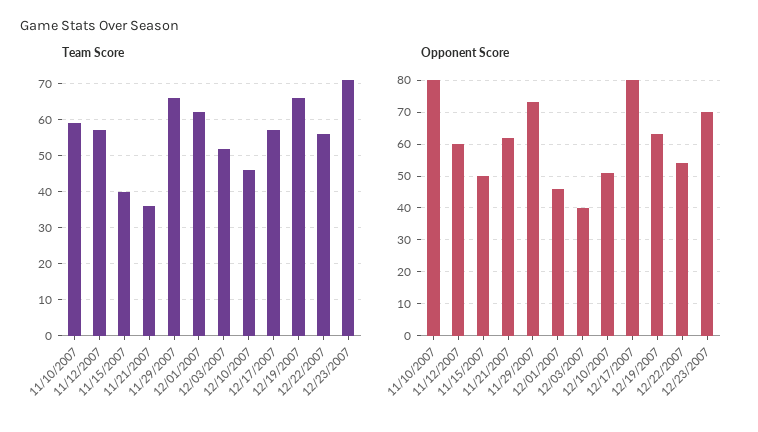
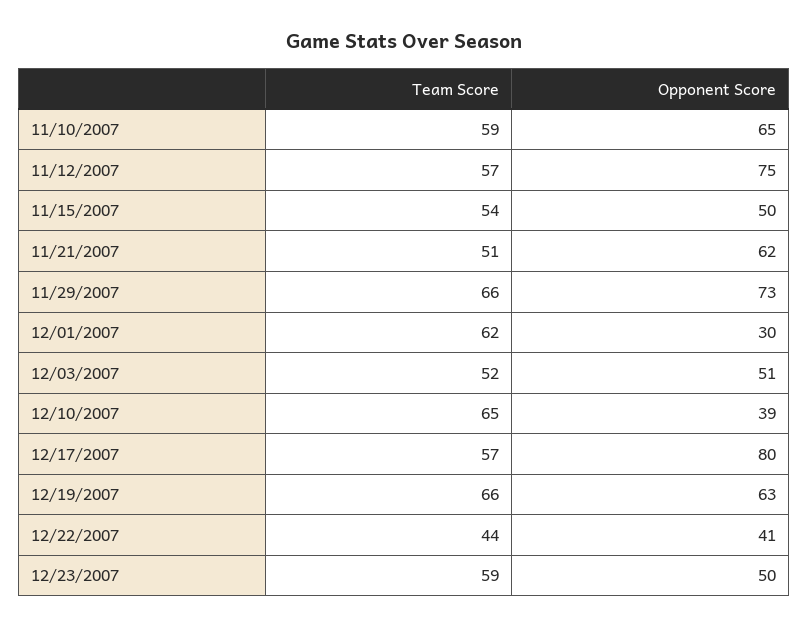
Team Score, 11/15/2007: 40 -> 54
Team Score, 11/21/2007: 35 -> 51
Team Score, 12/10/2007: 45 -> 65
Team Score, 12/22/2007: 55 -> 44
Team Score, 12/23/2007: 70 -> 59
Opponent Score, 11/10/2007: 80 -> 65
Opponent Score, 11/12/2007: 60 -> 75
Opponent Score, 12/01/2007: 45 -> 30
Opponent Score, 12/03/2007: 40 -> 51
Opponent Score, 12/10/2007: 50 -> 39
Opponent Score, 12/22/2007: 55 -> 41
Opponent Score, 12/23/2007: 70 -> 50

